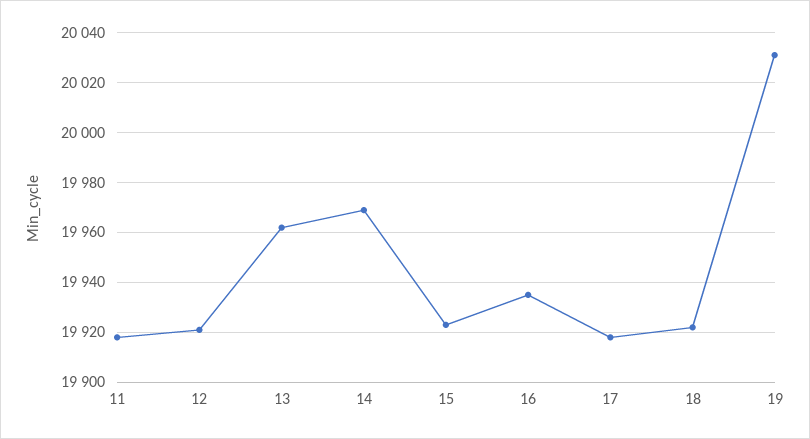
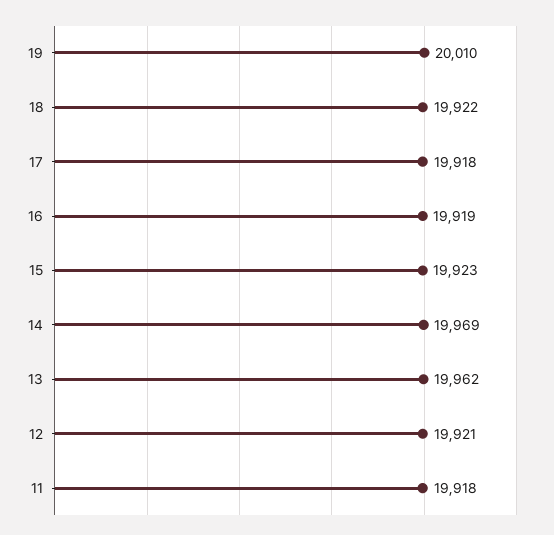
16: 19935 -> 19919
19: 20030 -> 20010

